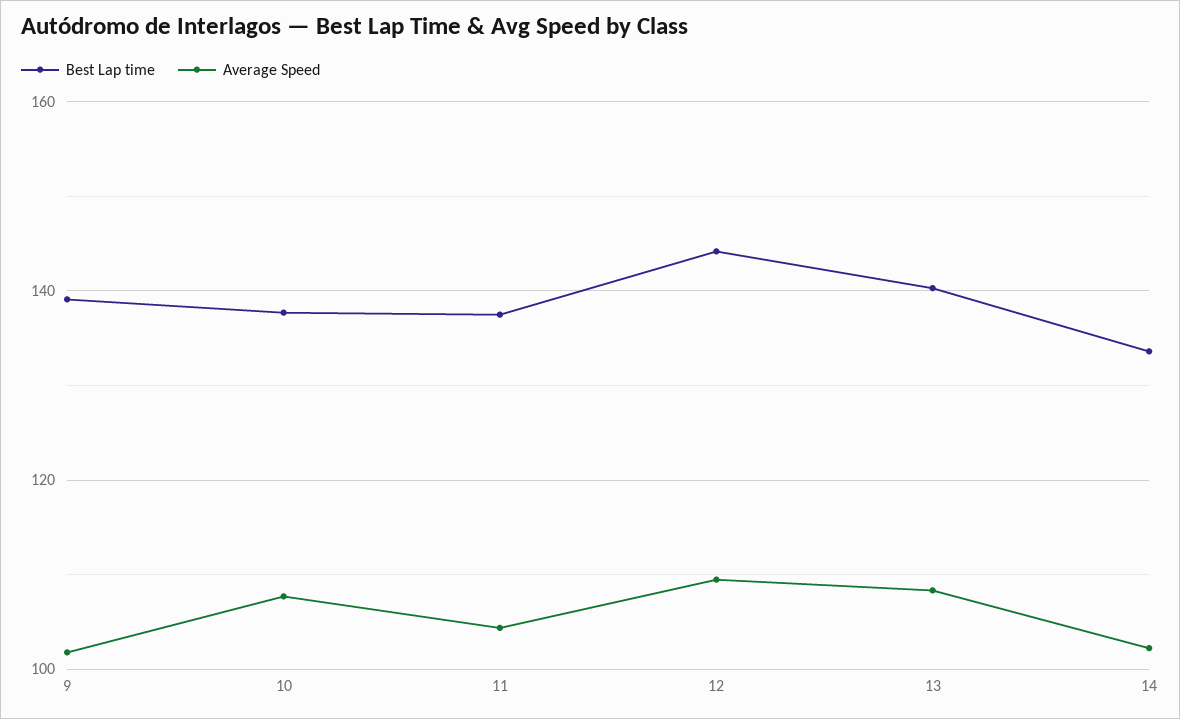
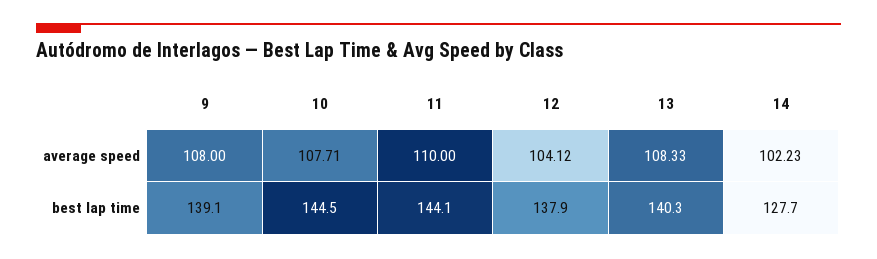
Average Speed, 9: 102 -> 108
Best Lap time, 10: 138 -> 144.5
Best Lap time, 11: 138 -> 144.1
Average Speed, 11: 104 -> 110
Best Lap time, 12: 144 -> 137.9
Average Speed, 12: 110 -> 104.12
Best Lap time, 14: 134 -> 127.7

